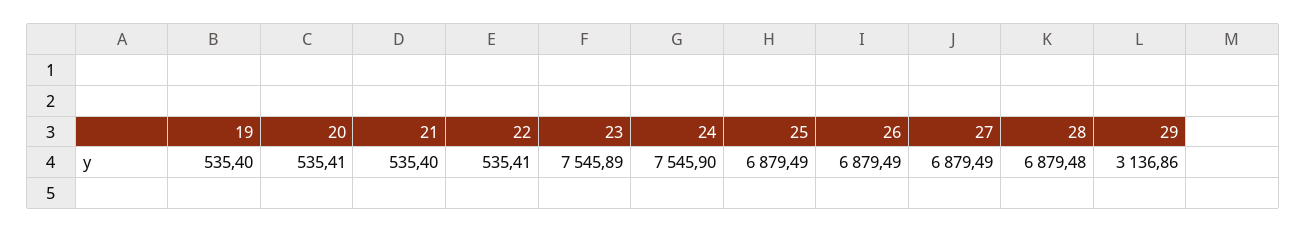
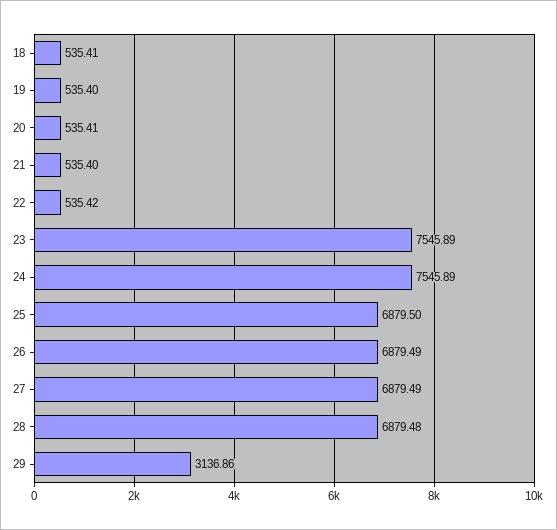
22: 535.41 -> 535.42
24: 7545.9 -> 7545.89
25: 6879.49 -> 6879.5
18: none -> 535.41

